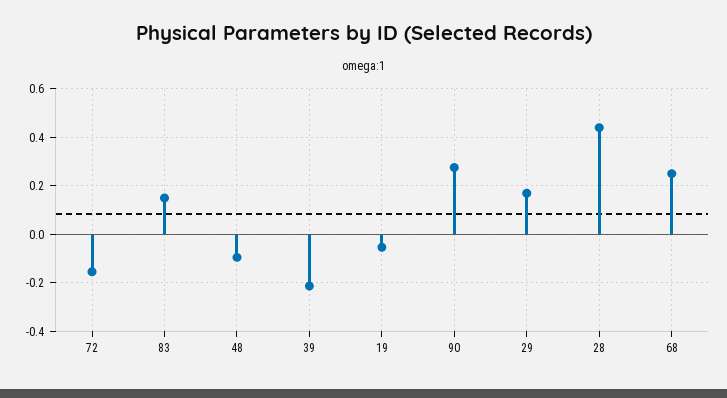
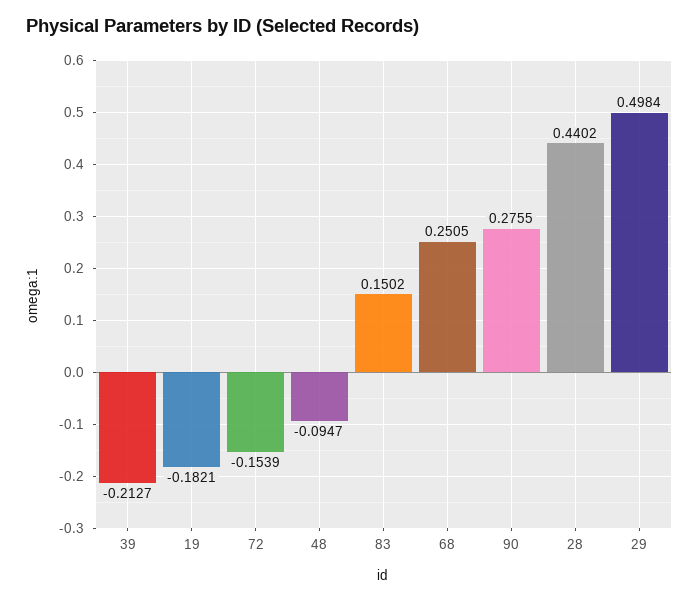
19: -0.05 -> -0.1821
29: 0.175 -> 0.4984

